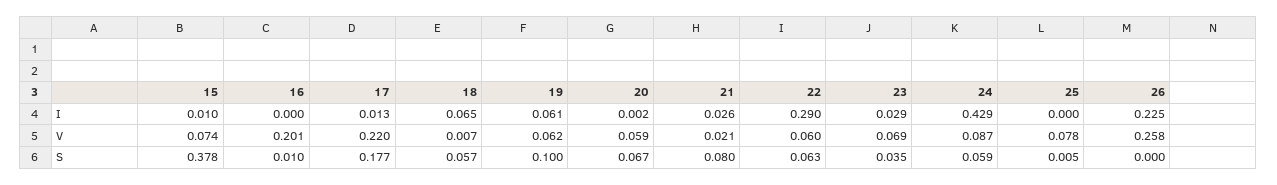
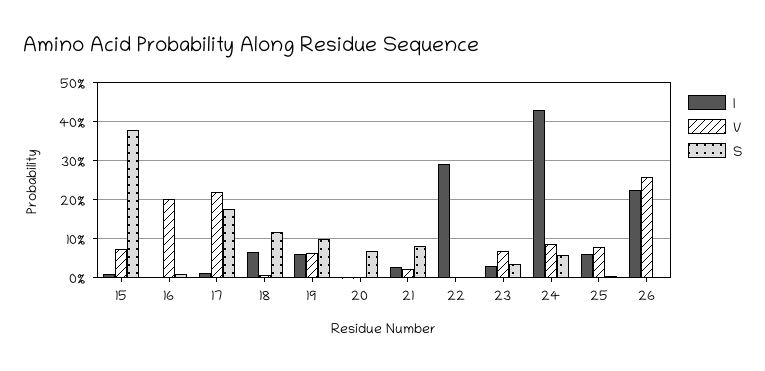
I, 25: 0 -> 0.06
V, 20: 0.059 -> 0
V, 22: 0.06 -> 0
S, 18: 0.057 -> 0.12
S, 22: 0.063 -> 0

